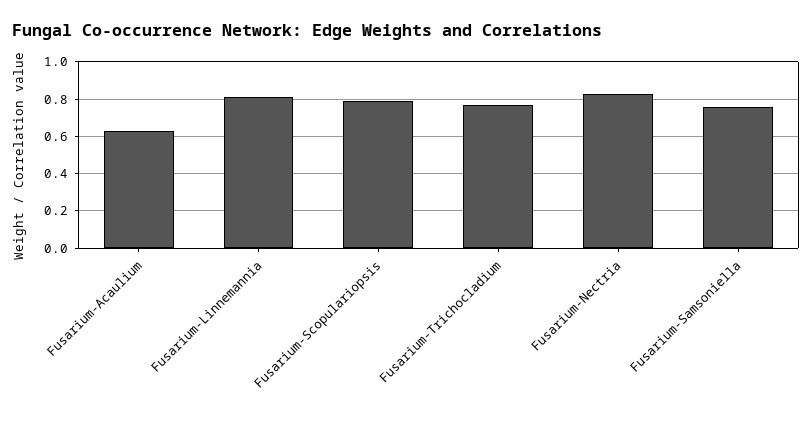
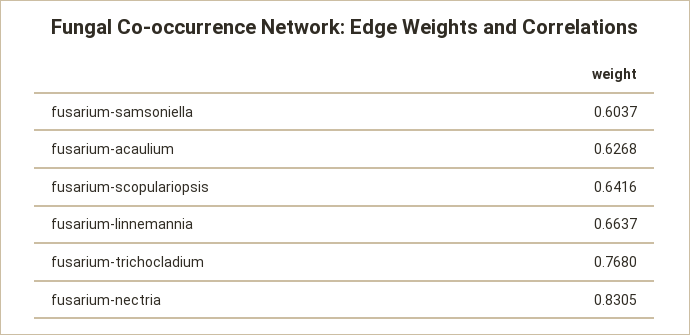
Fusarium-Linnemannia: 0.8 -> 0.6637
Fusarium-Scopulariopsis: 0.8 -> 0.6416
Fusarium-Samsoniella: 0.75 -> 0.6037

